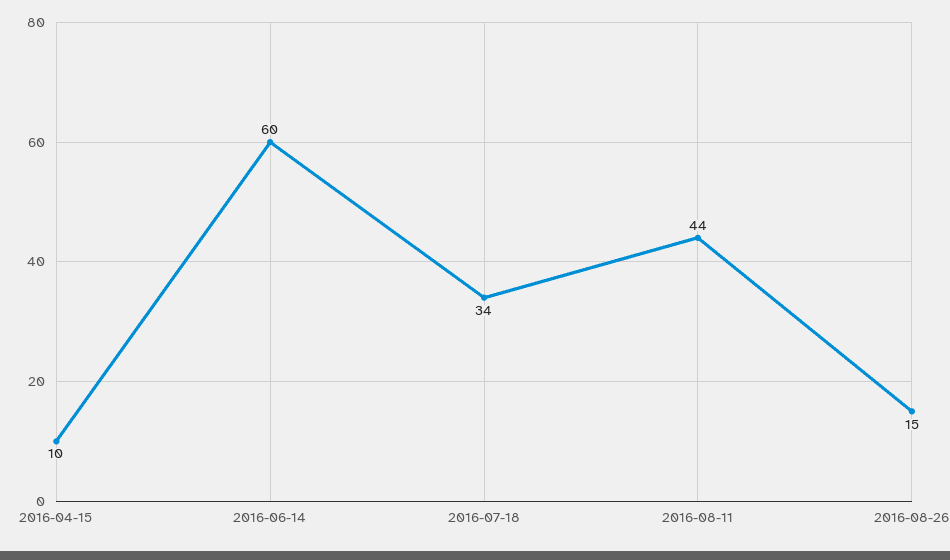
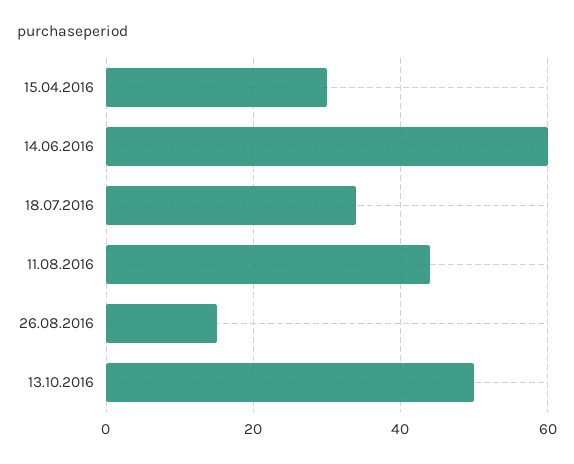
2016-04-15: 10 -> 30
13.10.2016: none -> 50

